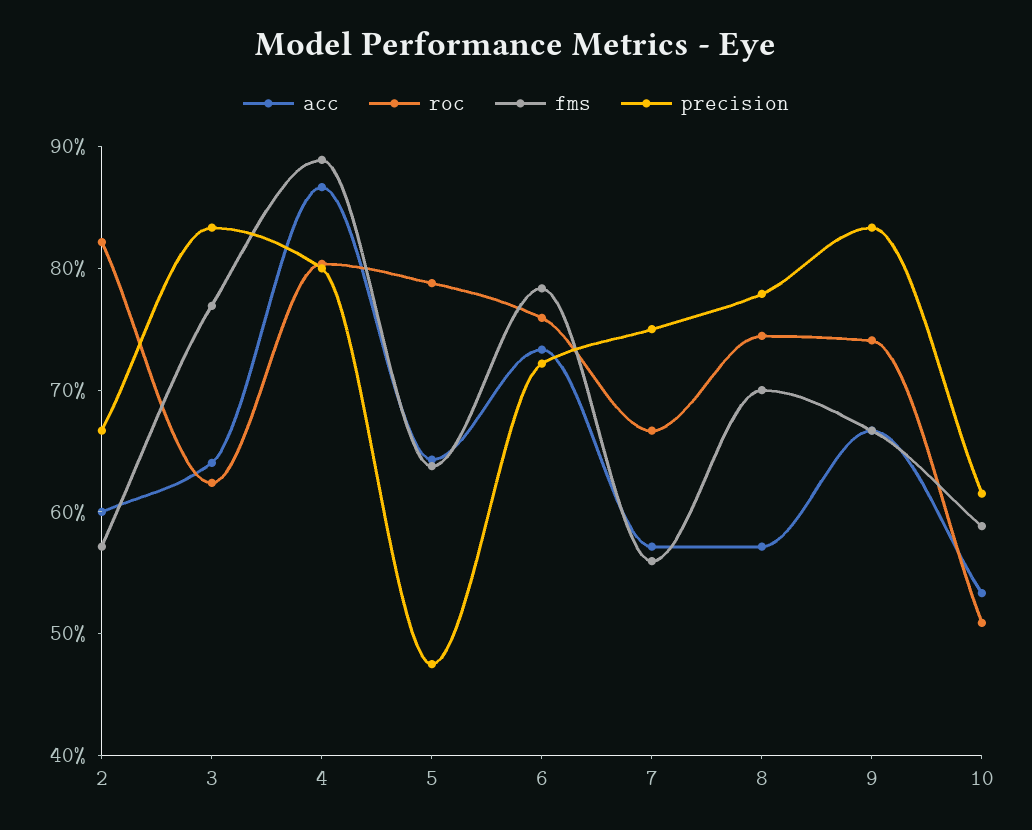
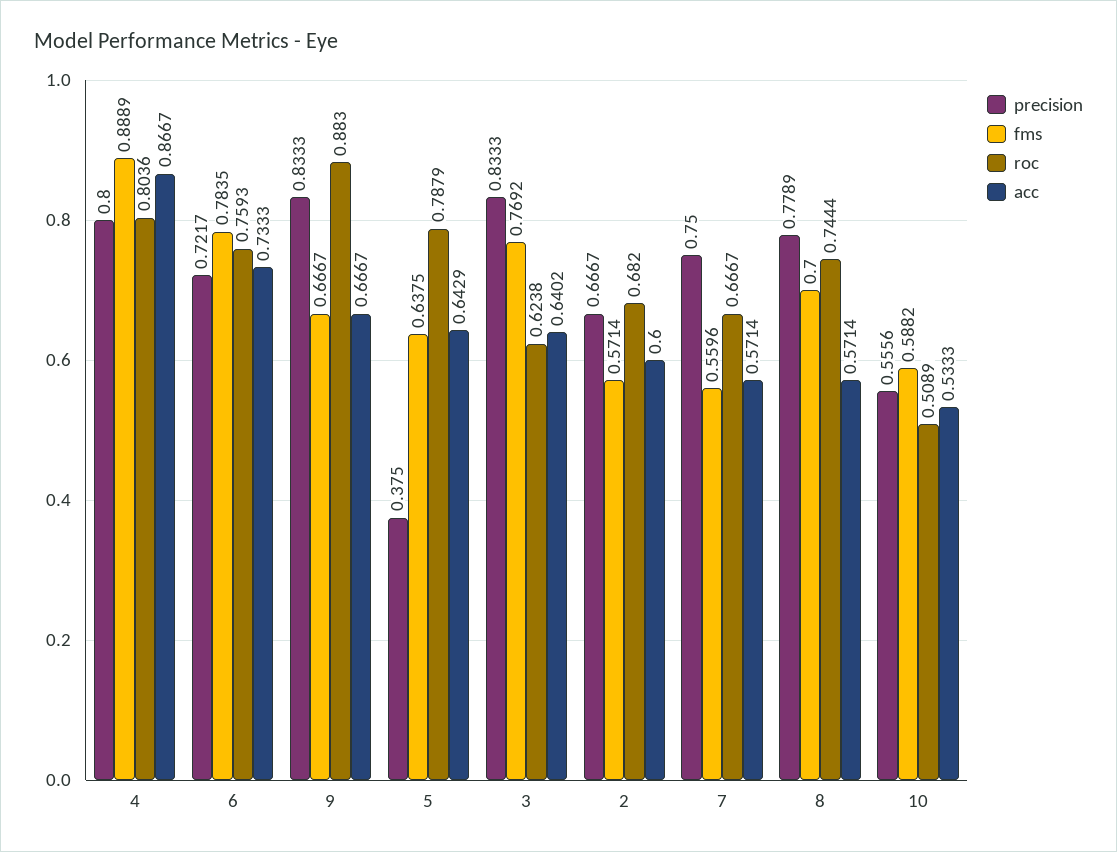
roc, 2: 0.82 -> 0.682
precision, 5: 0.48 -> 0.375
roc, 9: 0.74 -> 0.883
precision, 10: 0.62 -> 0.5556

